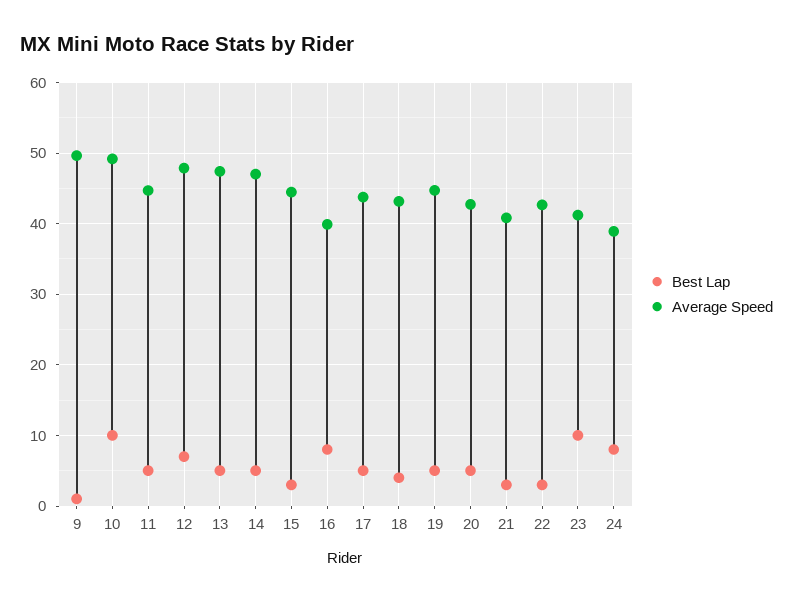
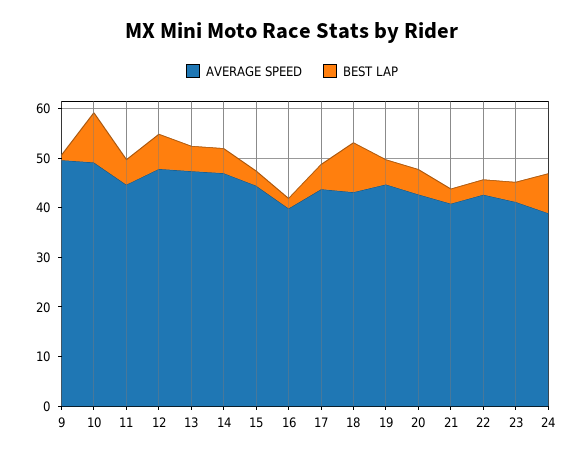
Best Lap, 16: 8 -> 2
Best Lap, 18: 4 -> 10
Best Lap, 23: 10 -> 4

